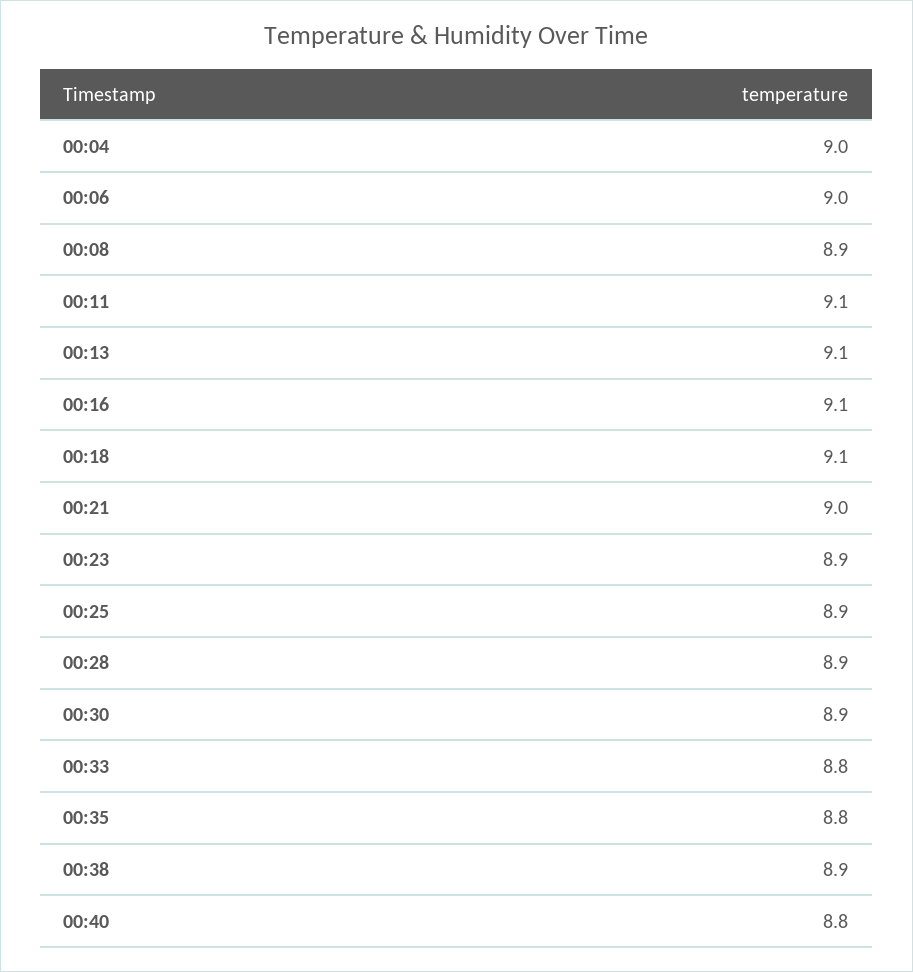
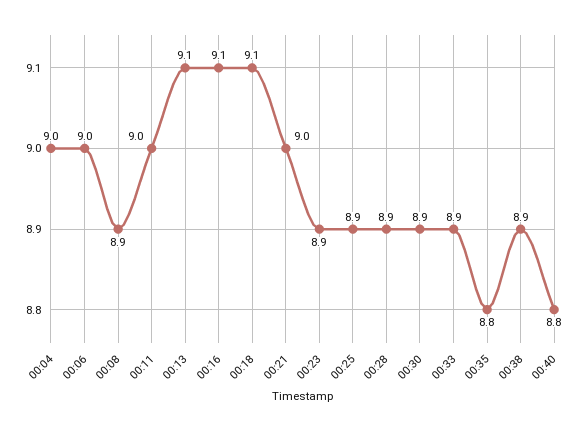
00:11: 9.1 -> 9
00:33: 8.8 -> 8.9

